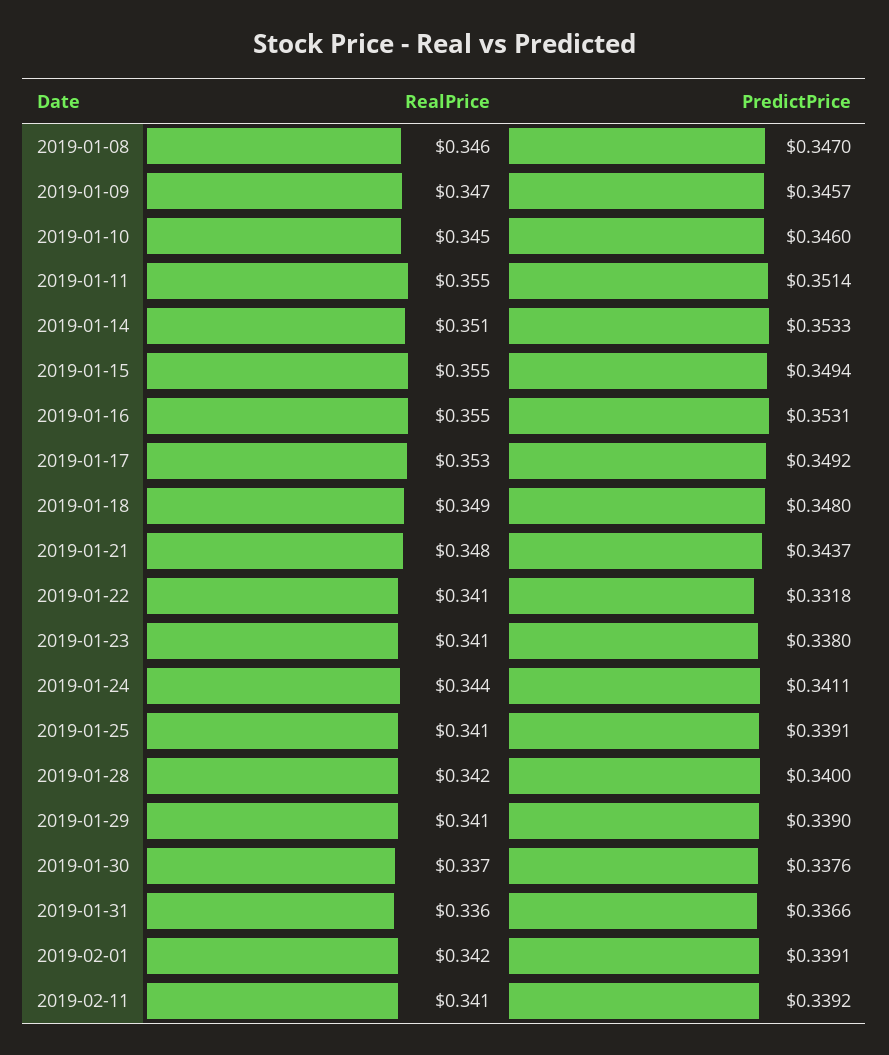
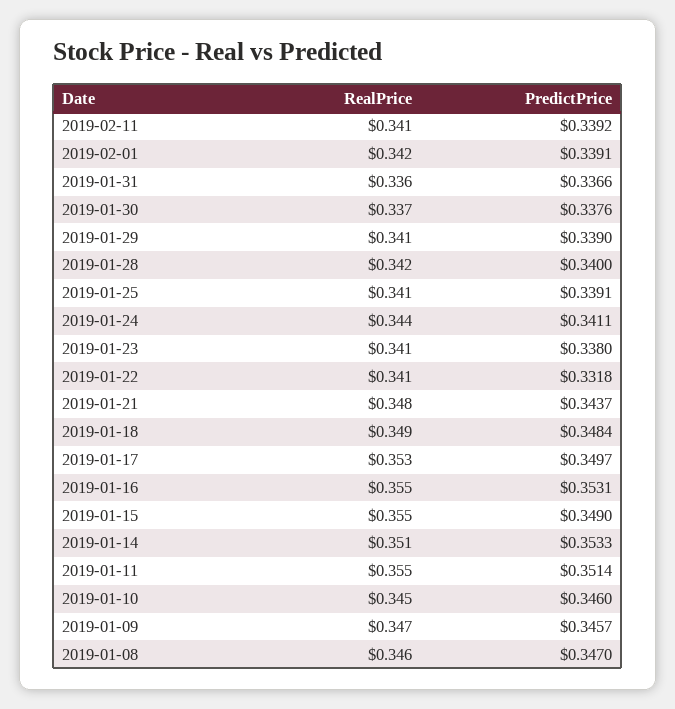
PredictPrice, 2019-01-15: 0.3494 -> 0.349
PredictPrice, 2019-01-17: 0.3492 -> 0.3497
PredictPrice, 2019-01-18: 0.348 -> 0.3484

